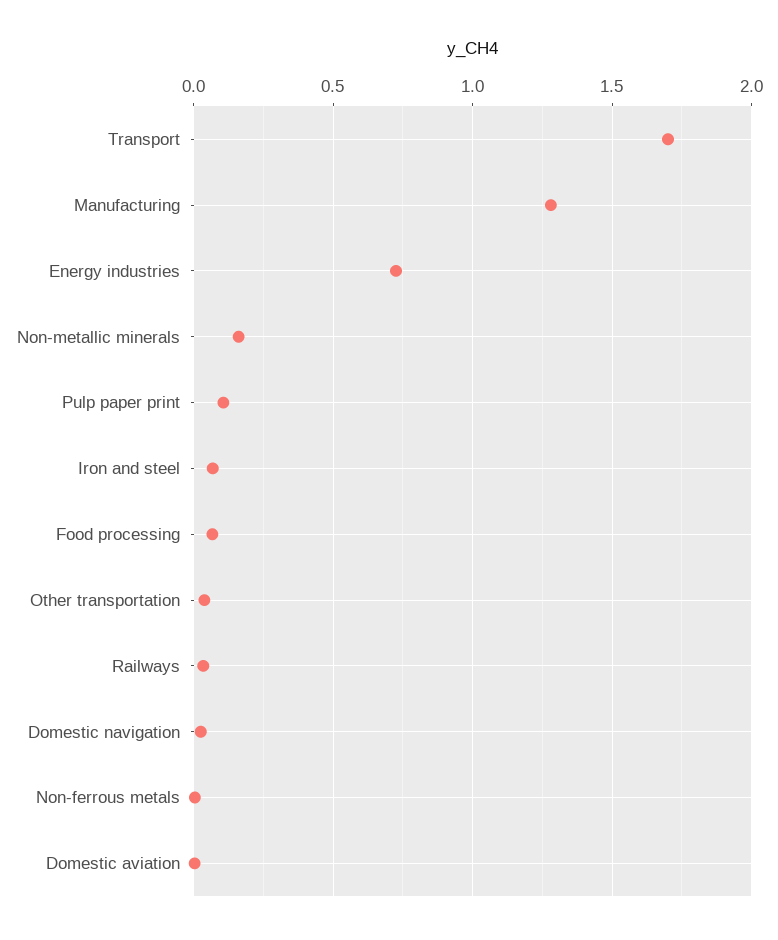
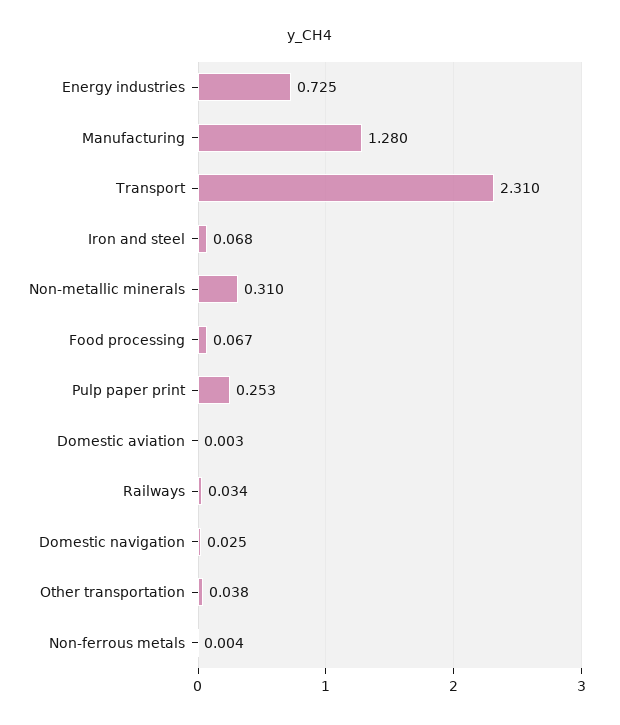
Transport: 1.7 -> 2.31
Non-metallic minerals: 0.15 -> 0.31
Pulp paper print: 0.1 -> 0.253

